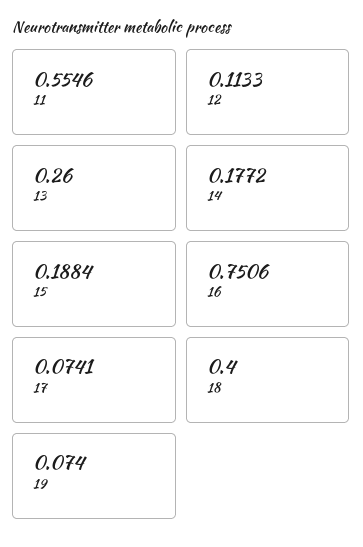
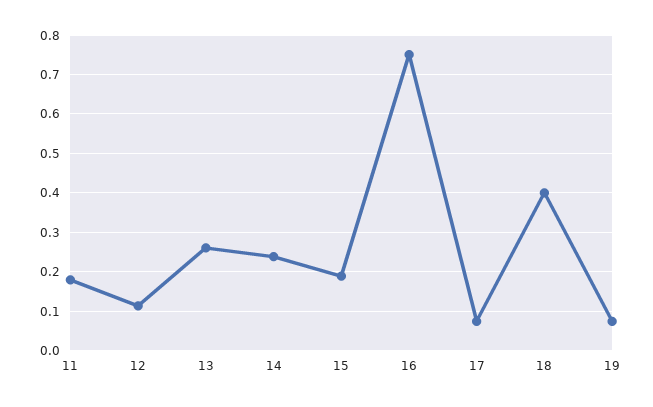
11: 0.5546 -> 0.18
14: 0.1772 -> 0.24

